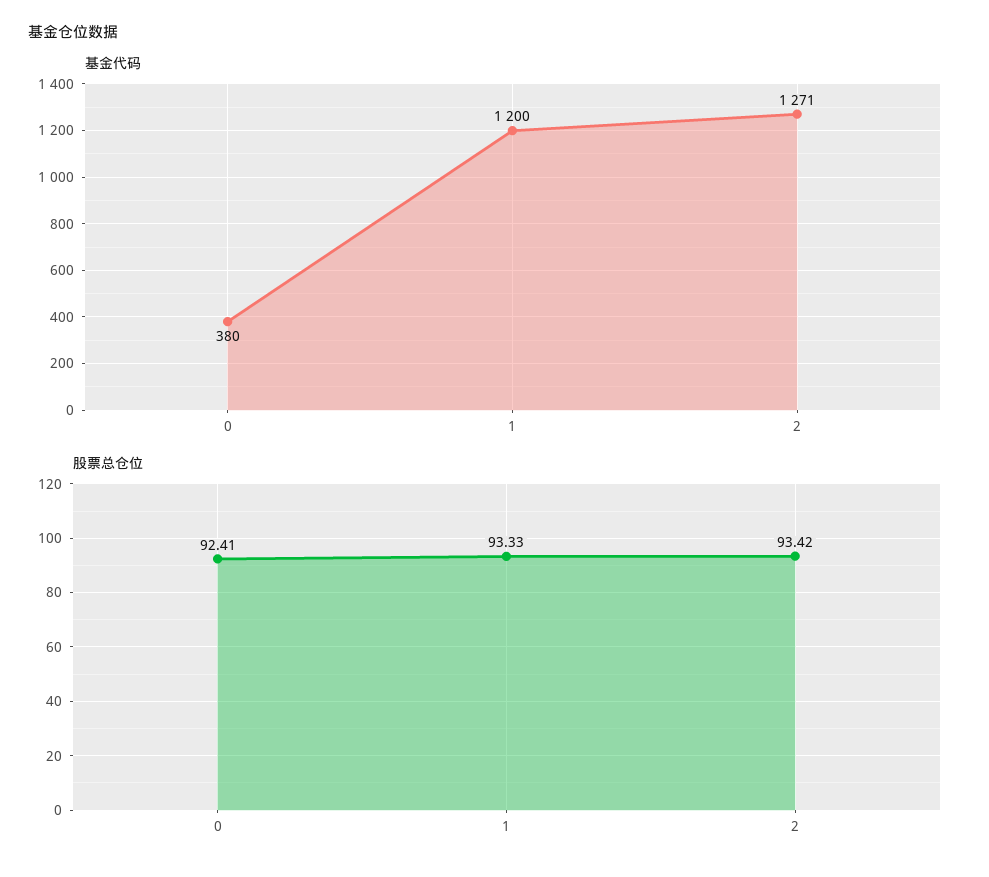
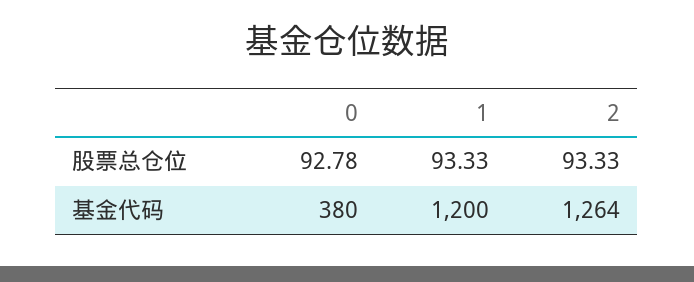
基金代码, 2: 1271 -> 1264
股票总仓位, 0: 92.41 -> 92.78
股票总仓位, 2: 93.42 -> 93.33

